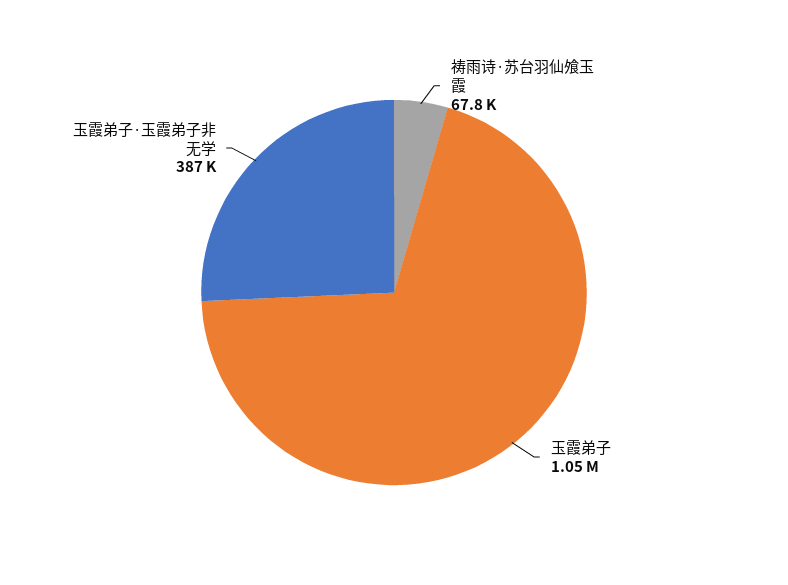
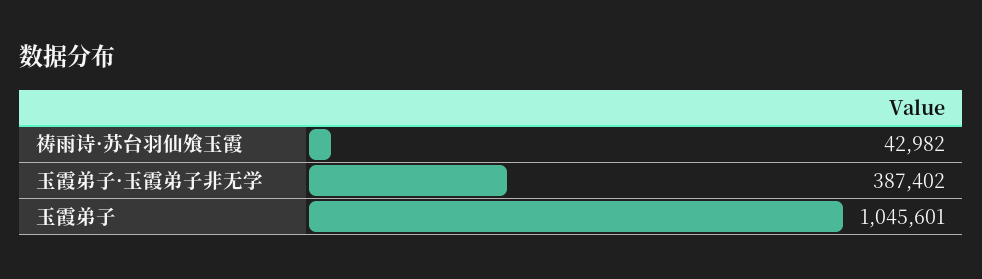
祷雨诗·苏台羽仙飧玉霞: 67800 -> 42982

